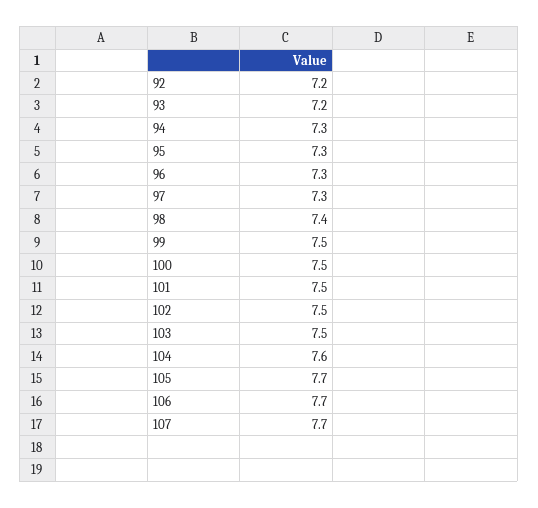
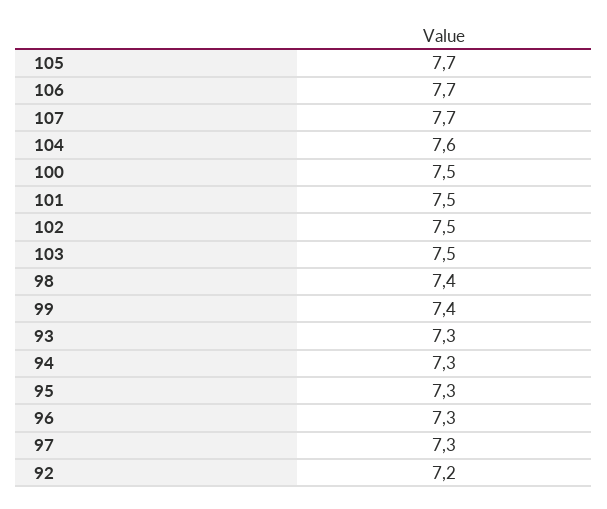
93: 7.2 -> 7.3
99: 7.5 -> 7.4

